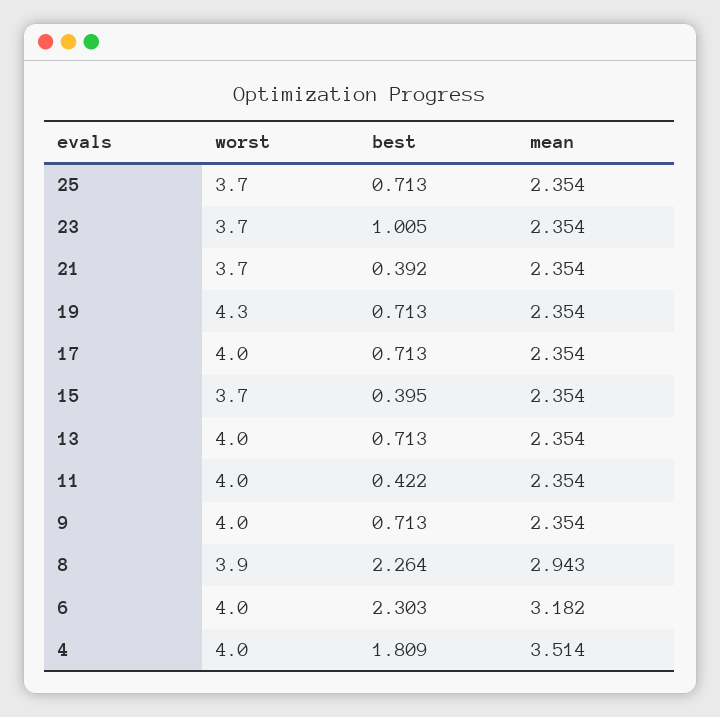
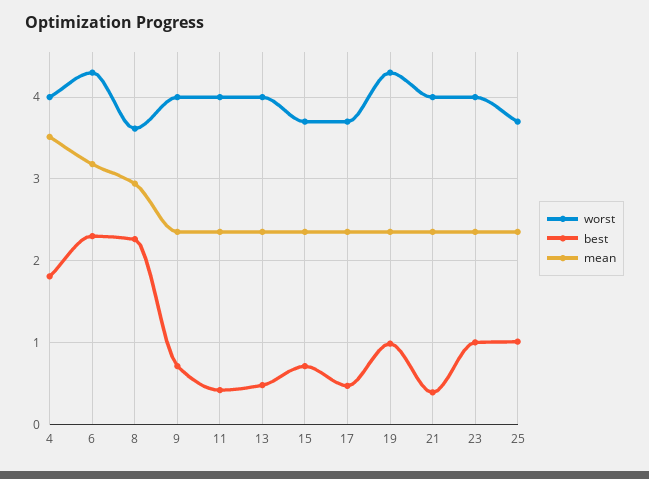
best, 25: 0.713 -> 1
worst, 23: 3.7 -> 4
worst, 21: 3.7 -> 4
best, 19: 0.713 -> 1
worst, 17: 4 -> 3.7
best, 17: 0.713 -> 0.5
best, 15: 0.395 -> 0.7
best, 13: 0.713 -> 0.5
worst, 8: 3.9 -> 3.6
worst, 6: 4 -> 4.3

